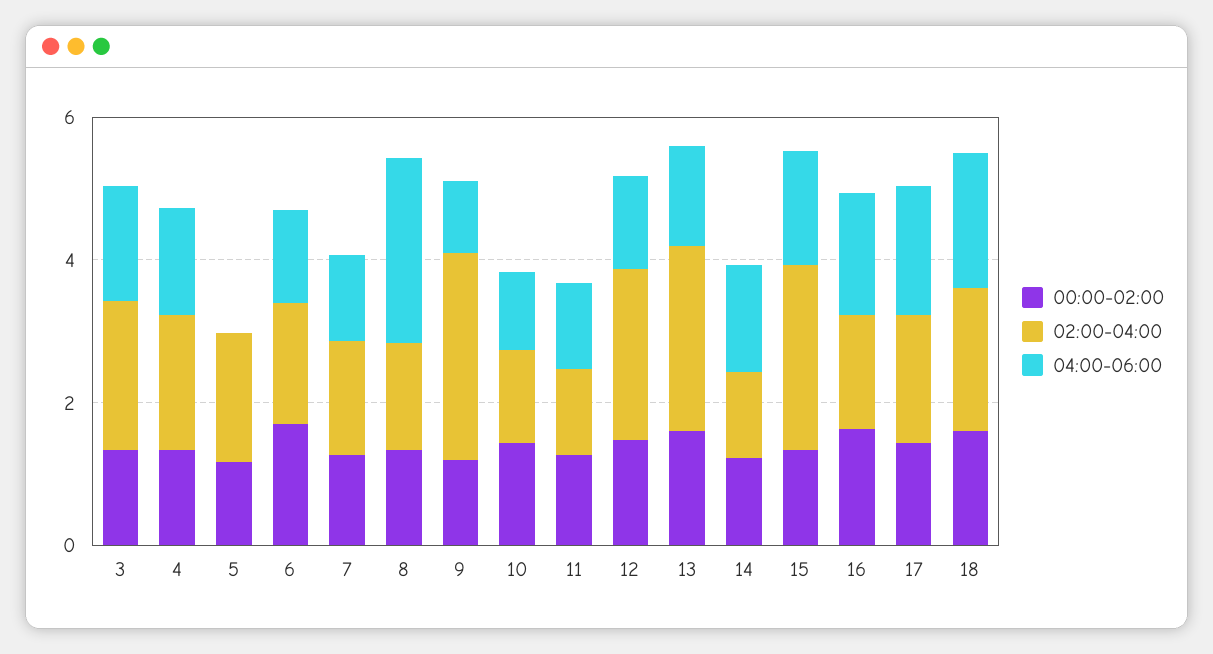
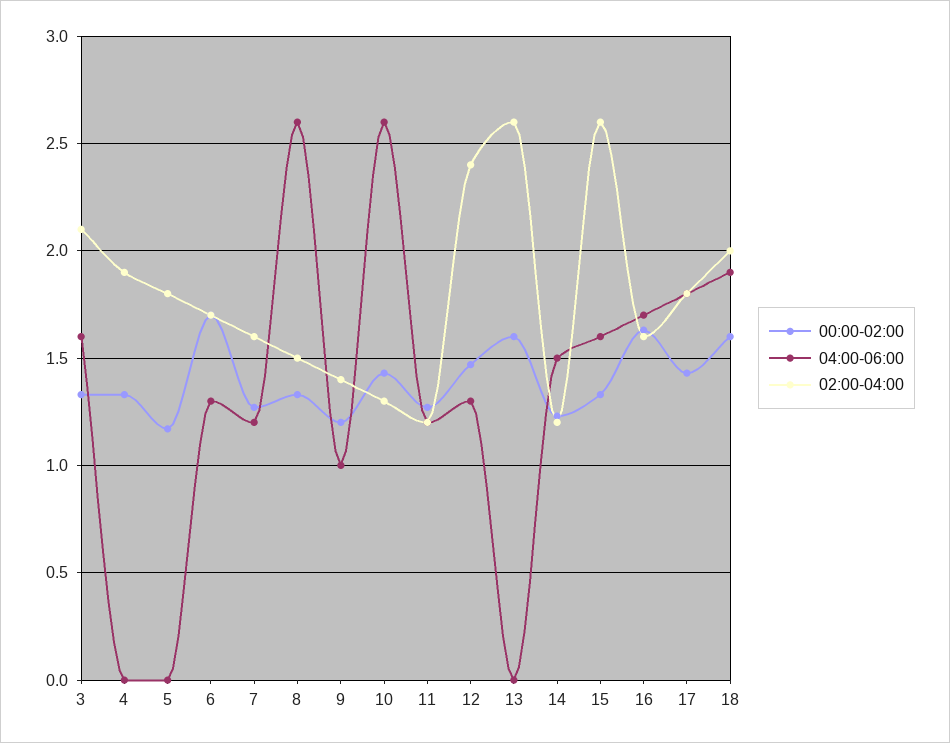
04:00-06:00, 4: 1.5 -> 0
02:00-04:00, 9: 3 -> 1.4
04:00-06:00, 10: 1 -> 2.6
04:00-06:00, 13: 1.5 -> 0

